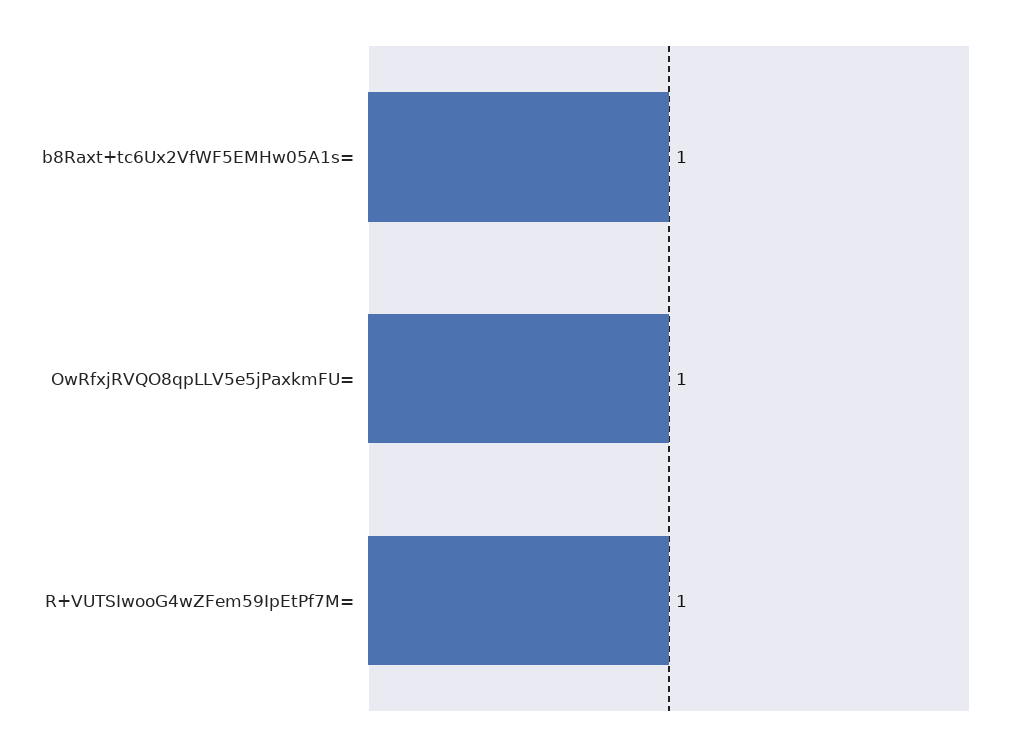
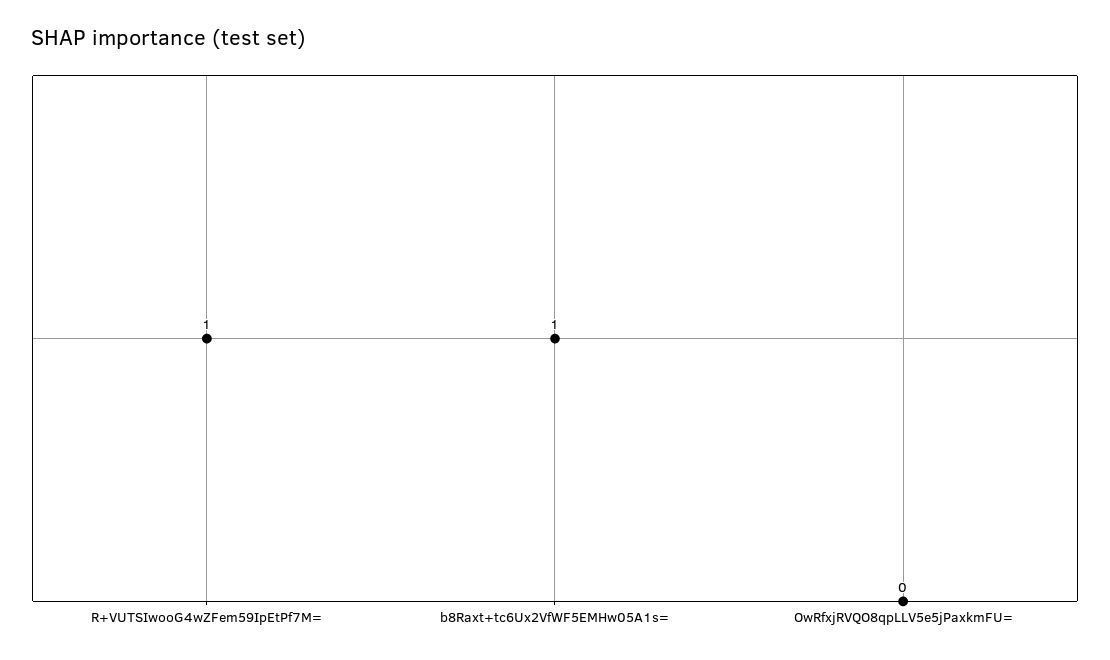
OwRfxjRVQO8qpLLV5e5jPaxkmFU=: 1 -> 0

